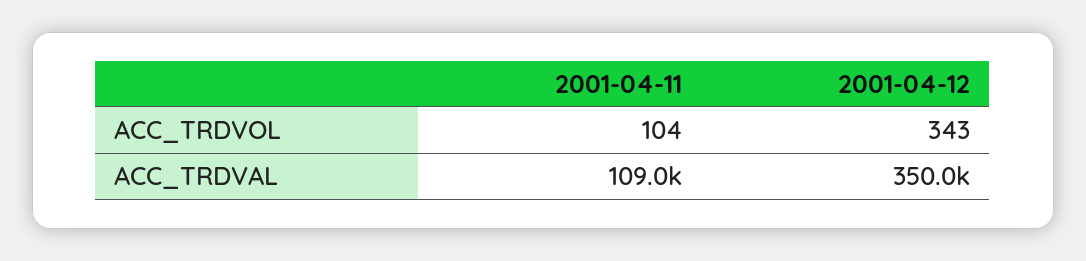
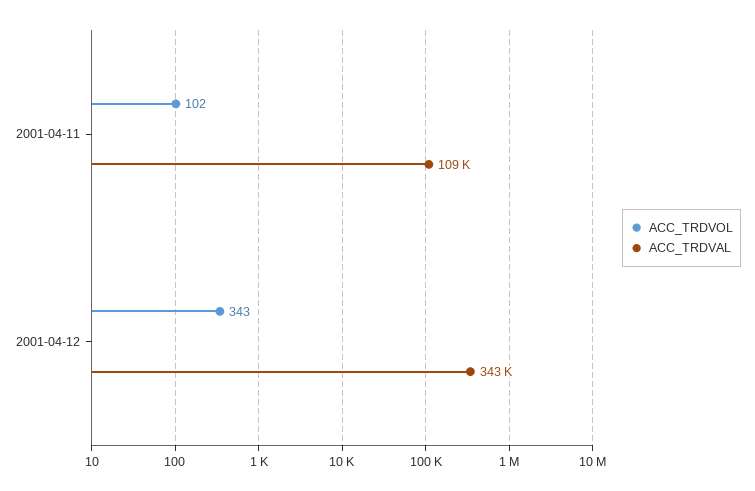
ACC_TRDVOL, 2001-04-11: 104 -> 102
ACC_TRDVAL, 2001-04-12: 350000 -> 343000

